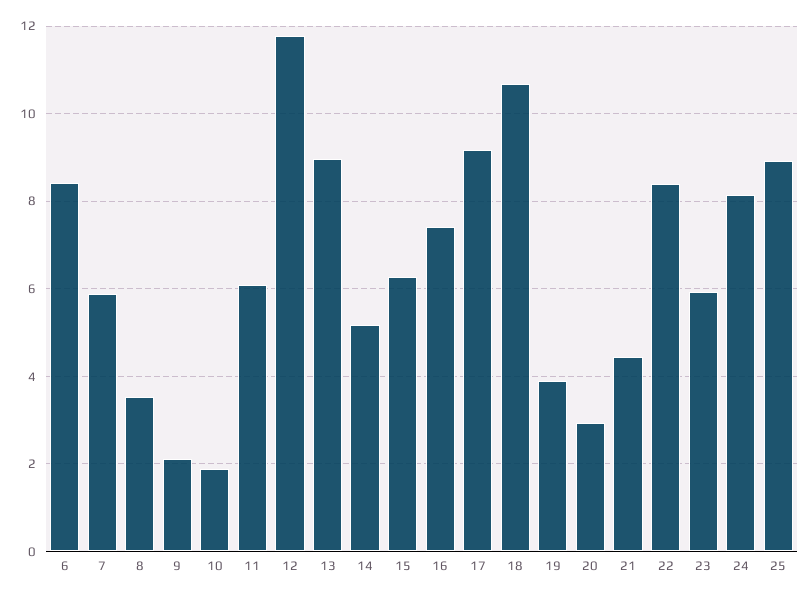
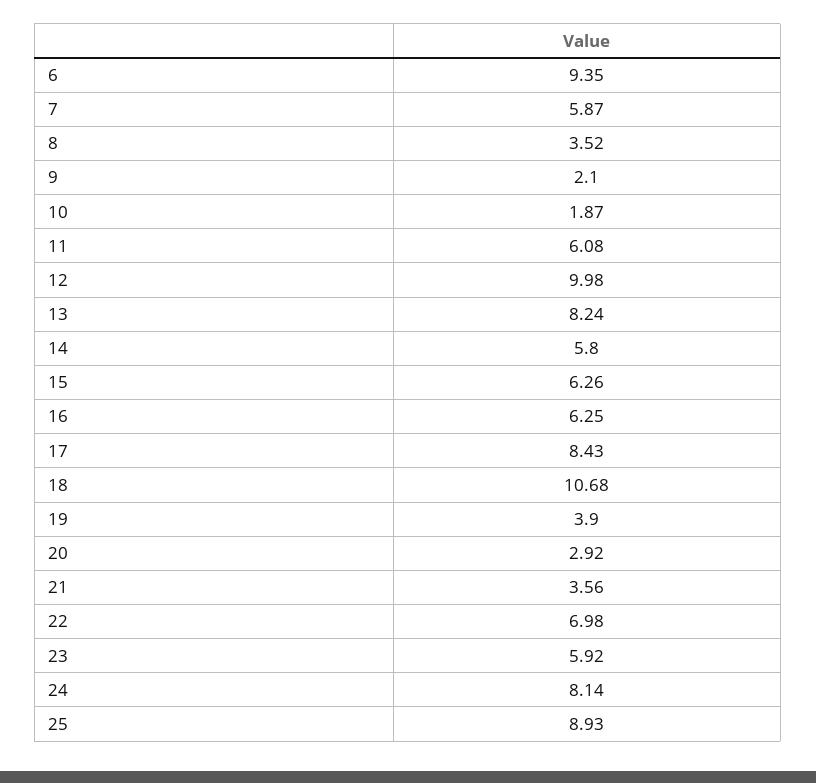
6: 8.4 -> 9.35
12: 11.8 -> 9.98
13: 9 -> 8.24
14: 5.2 -> 5.8
16: 7.4 -> 6.25
17: 9.2 -> 8.43
21: 4.4 -> 3.56
22: 8.4 -> 6.98

